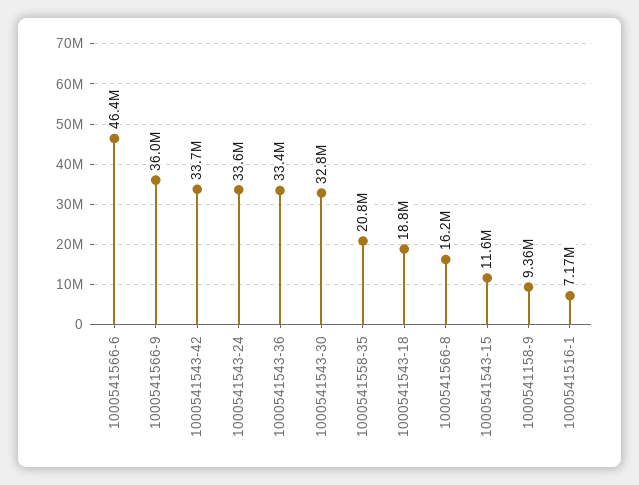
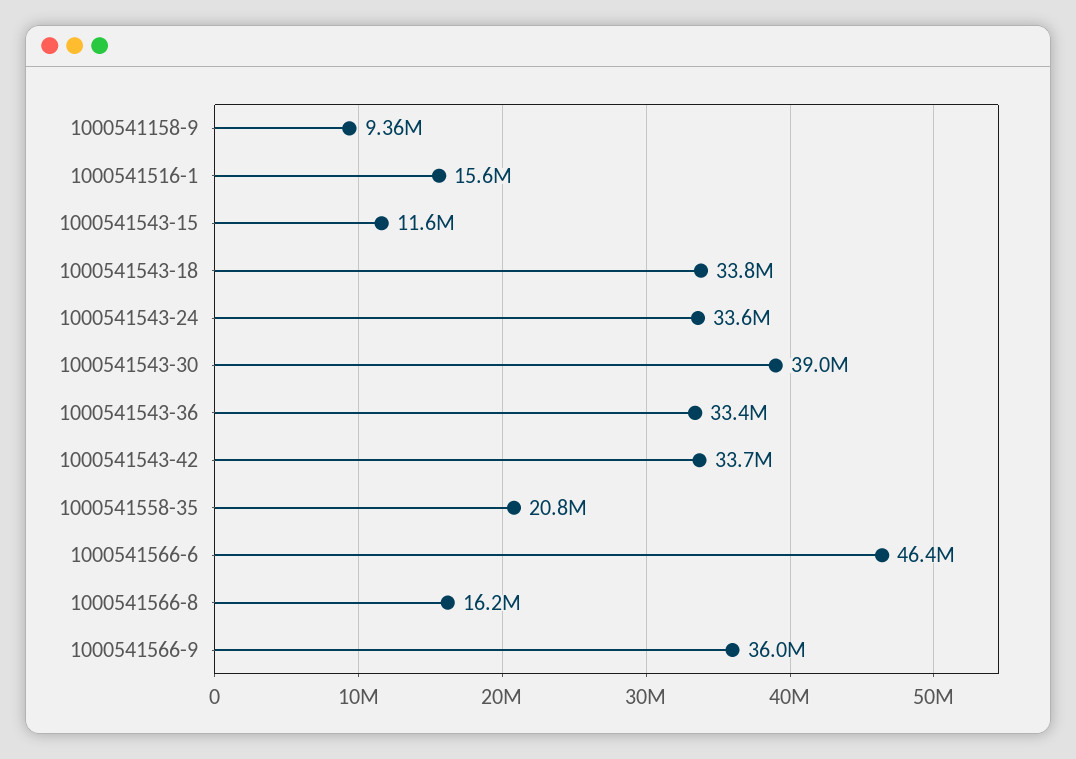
1000541543-30: 32800000 -> 39000000
1000541543-18: 18800000 -> 33800000
1000541516-1: 7170000 -> 15600000

